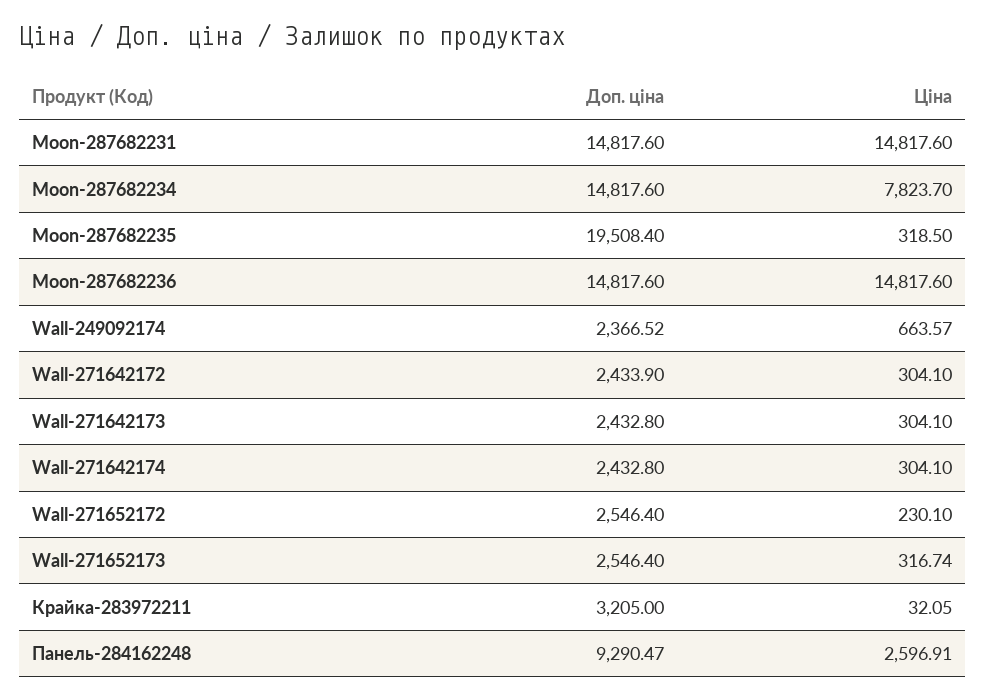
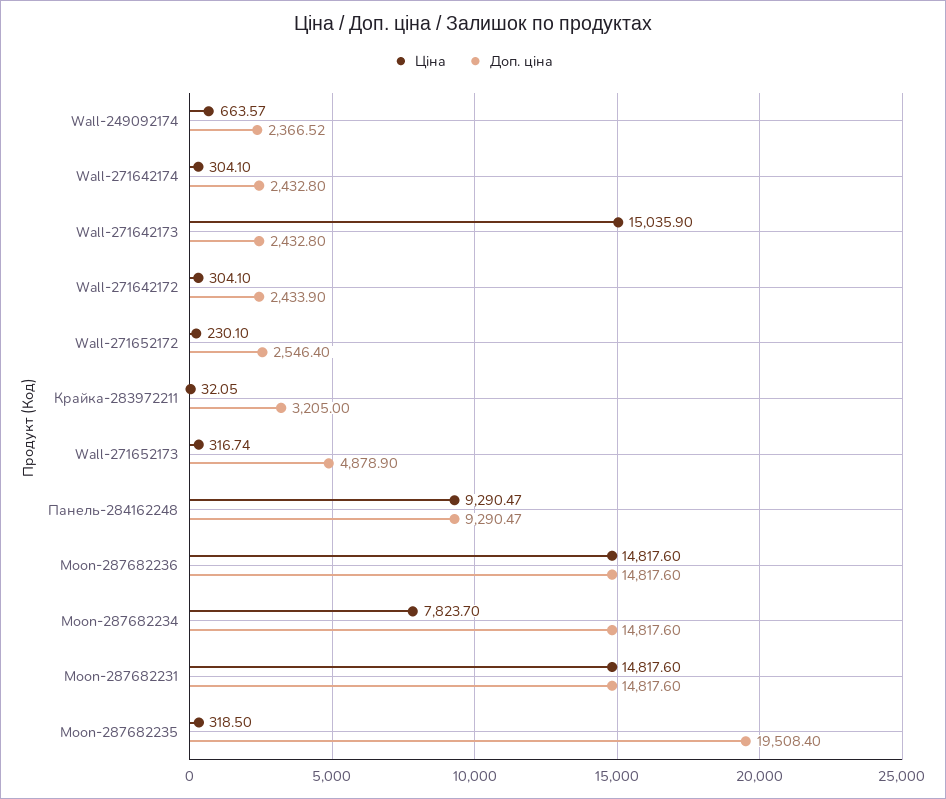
Ціна, Wall-271642173: 304.1 -> 15035.9
Доп. ціна, Wall-271652173: 2546.4 -> 4878.9
Ціна, Панель-284162248: 2596.91 -> 9290.47

